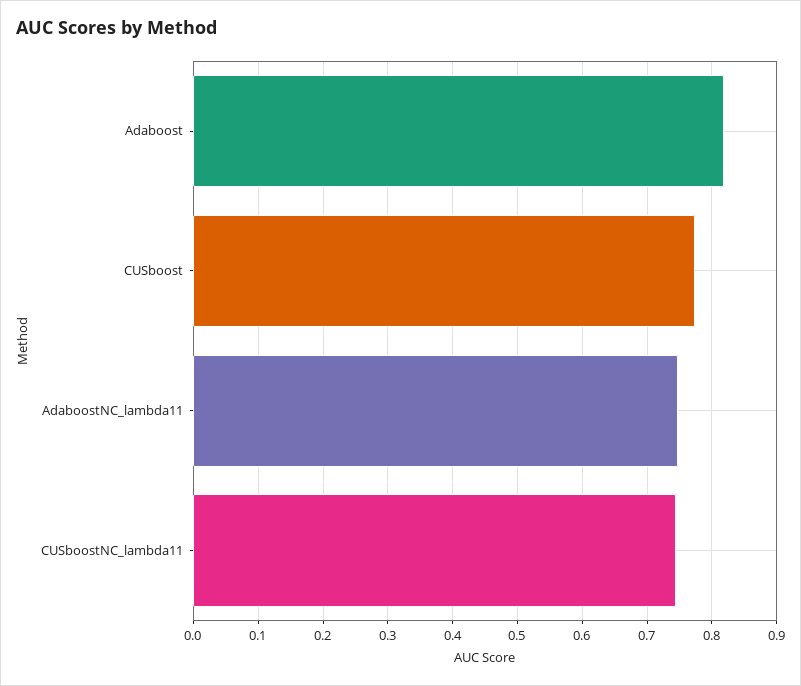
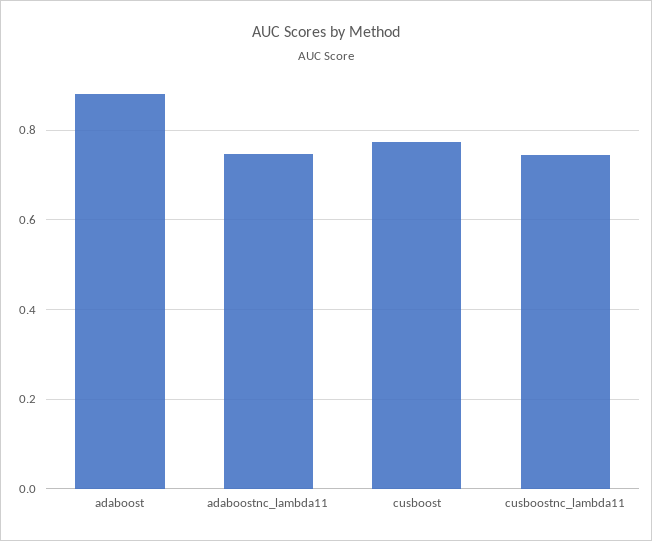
Adaboost: 0.82 -> 0.88

